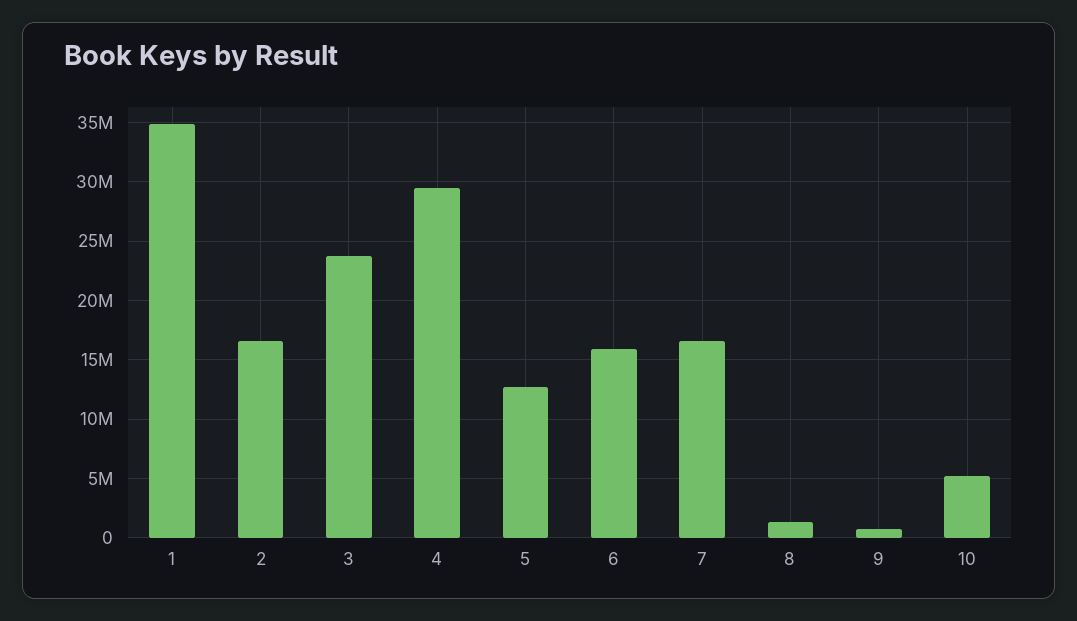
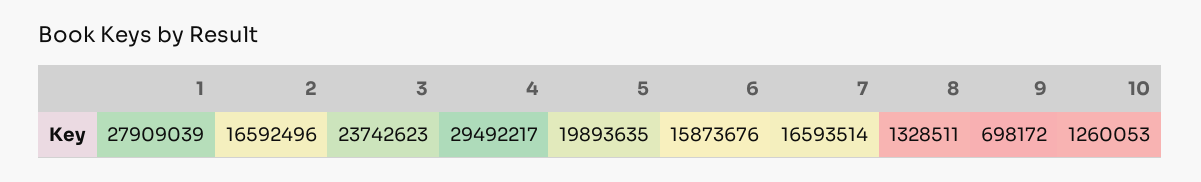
1: 35000000 -> 27909039
5: 13000000 -> 19893635
10: 5000000 -> 1260053

